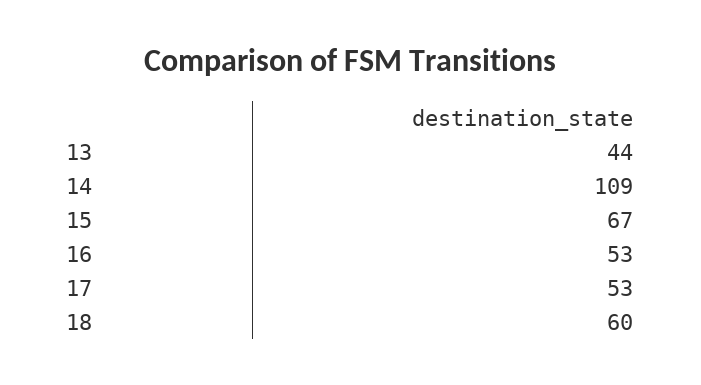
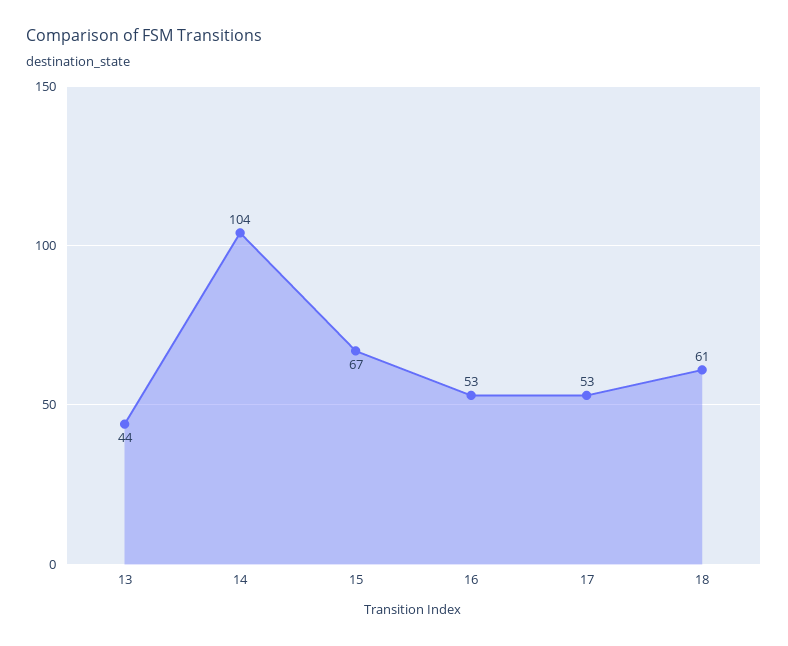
14: 109 -> 104
18: 60 -> 61

